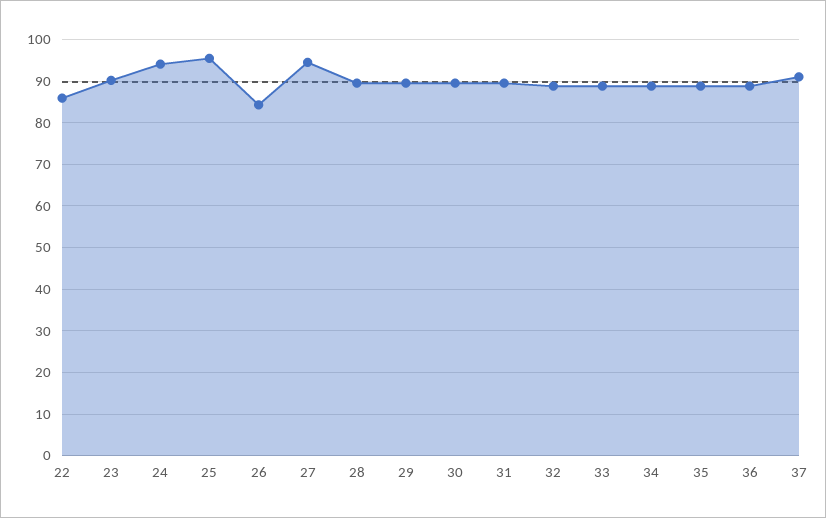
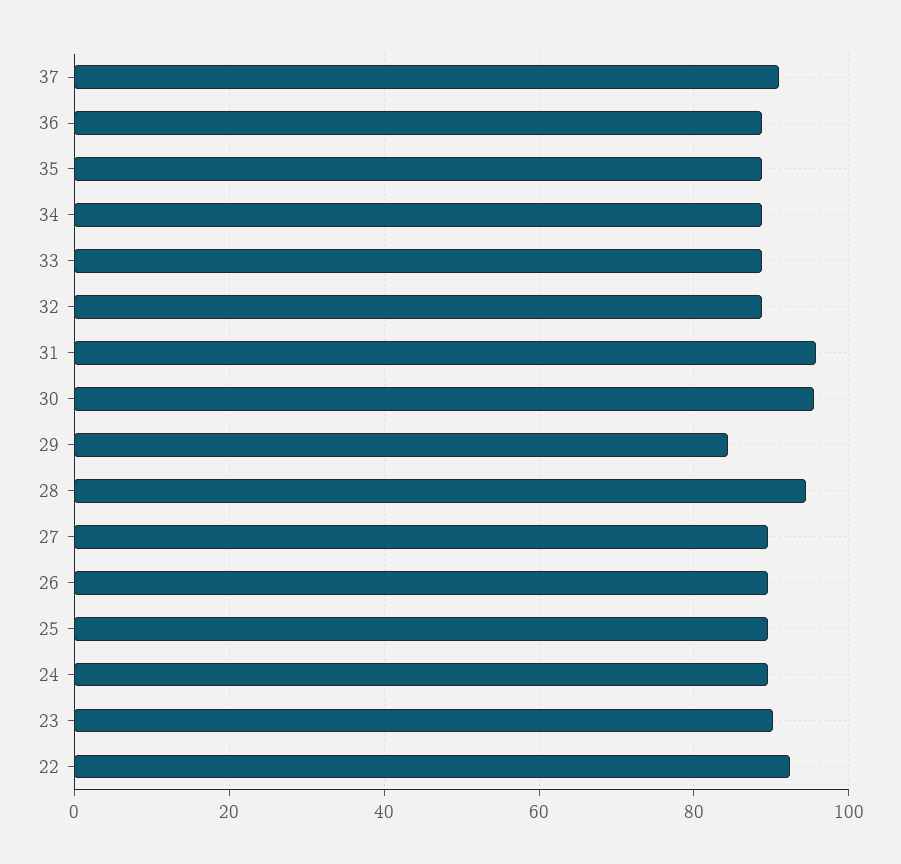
22: 86 -> 92
24: 94 -> 90
25: 96 -> 90
26: 84 -> 90
27: 94 -> 90
28: 90 -> 94
29: 90 -> 84
30: 90 -> 96
31: 90 -> 96

